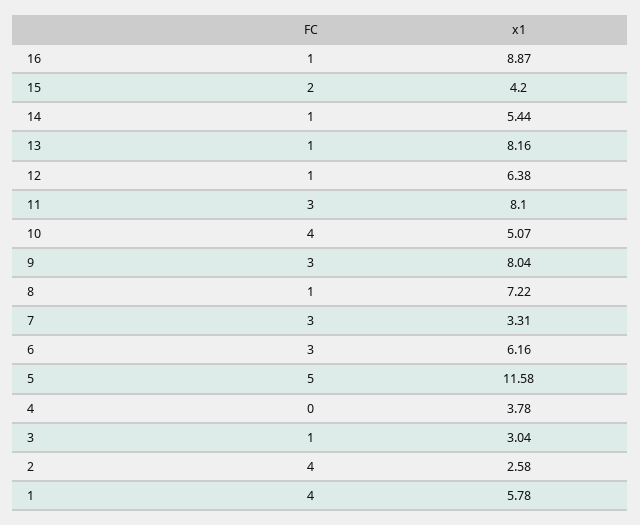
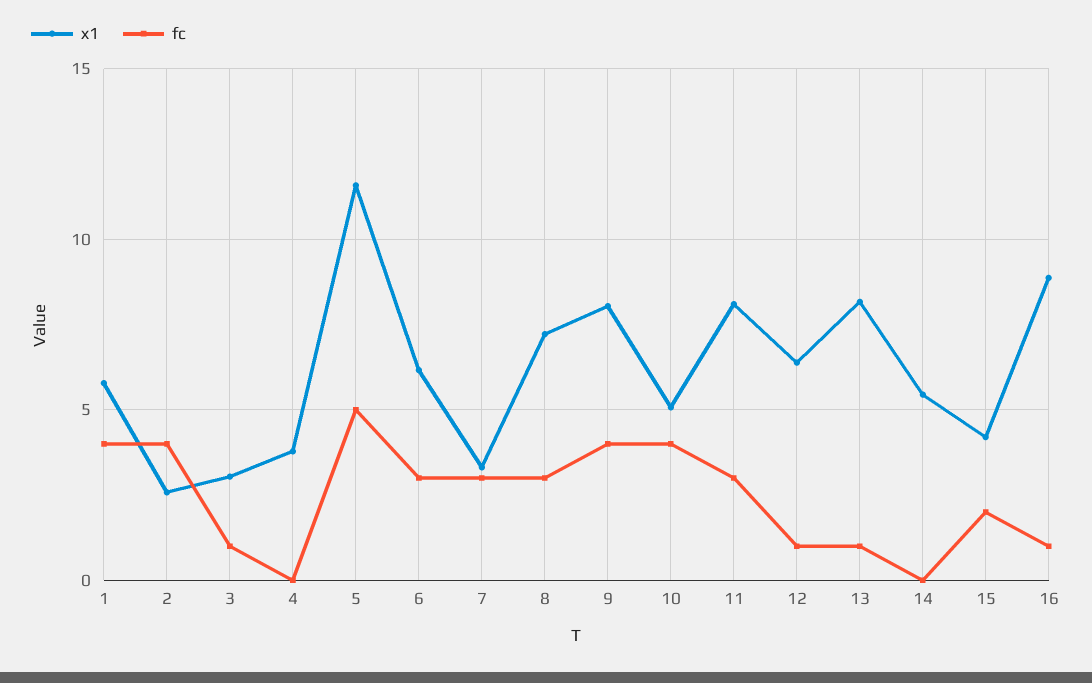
FC, 14: 1 -> 0
FC, 9: 3 -> 4
FC, 8: 1 -> 3

